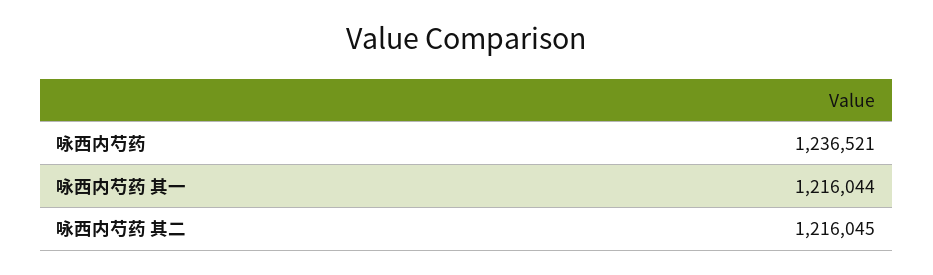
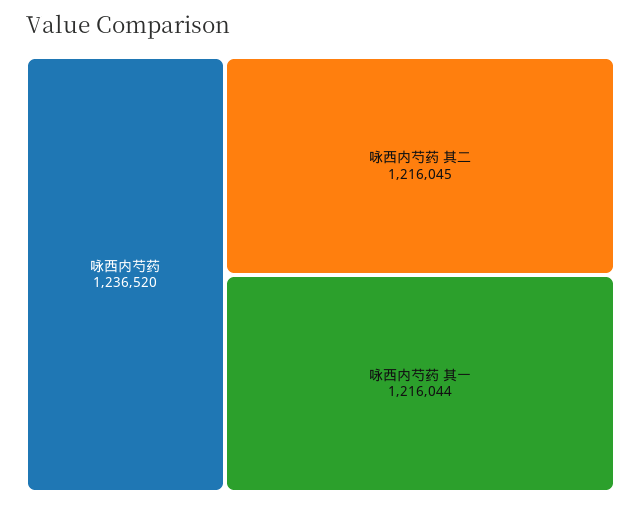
咏西内芍药: 1236521 -> 1236520

